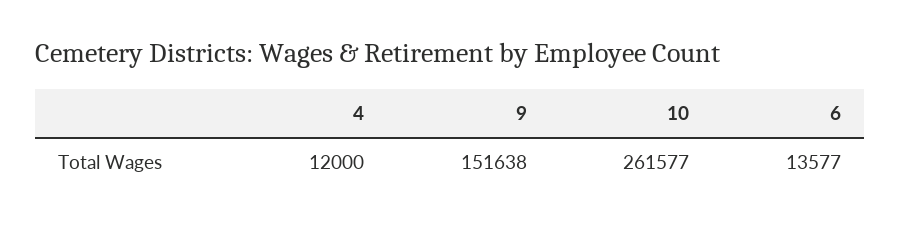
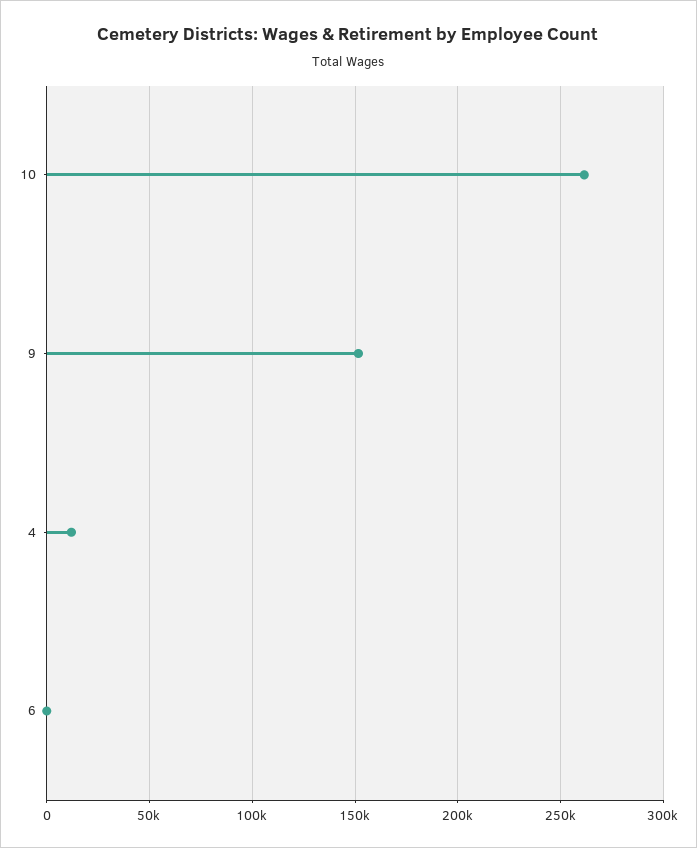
6: 13577 -> 0

